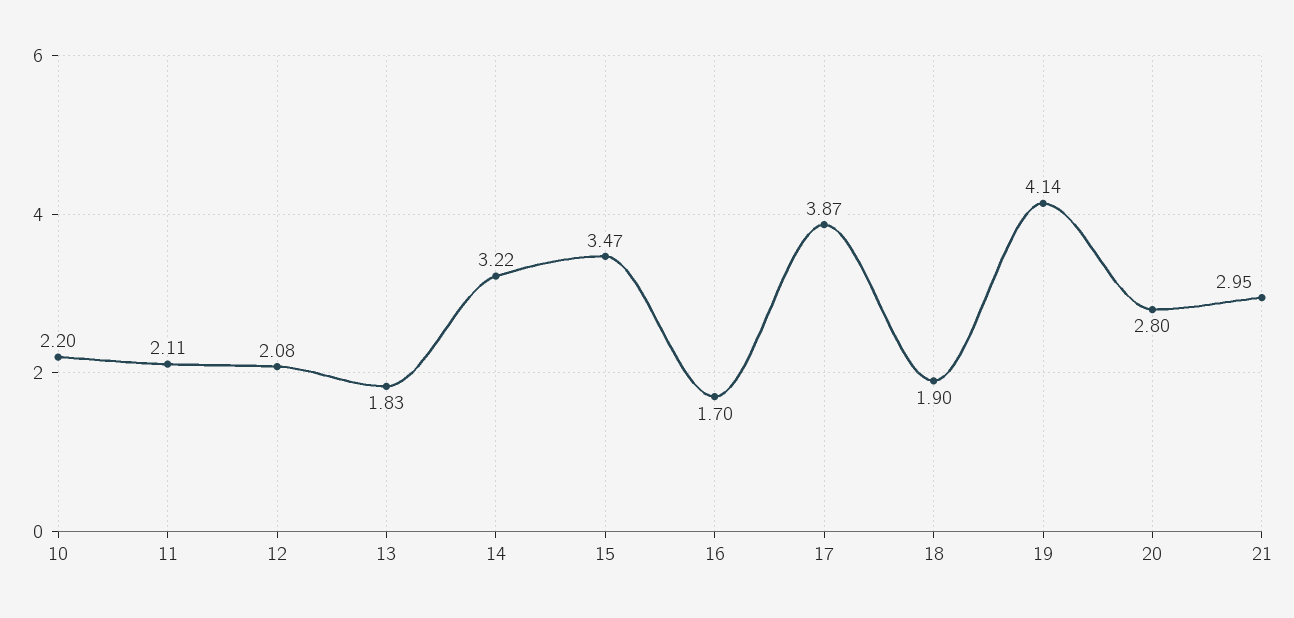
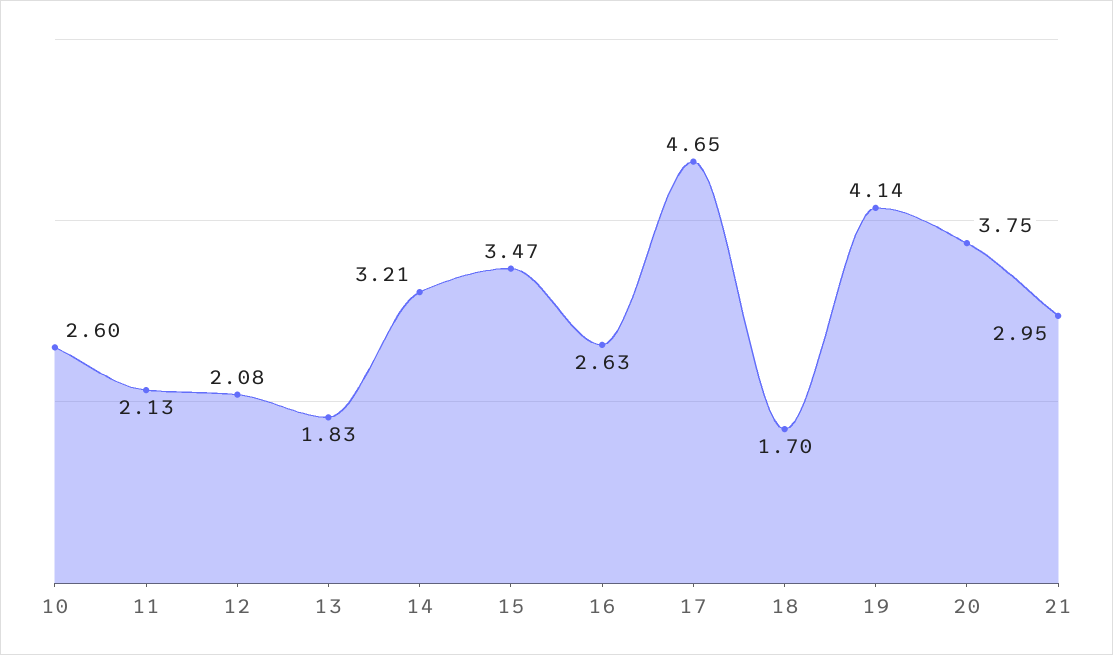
10: 2.2 -> 2.6
11: 2.11 -> 2.13
14: 3.22 -> 3.21
16: 1.7 -> 2.63
17: 3.87 -> 4.65
18: 1.9 -> 1.7
20: 2.8 -> 3.75

